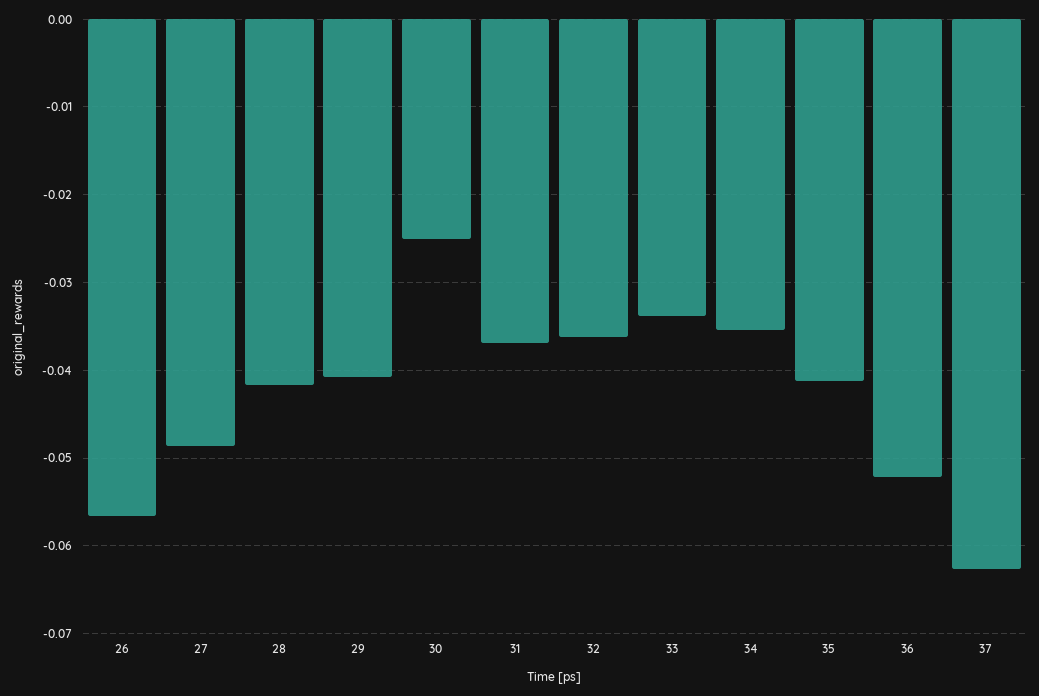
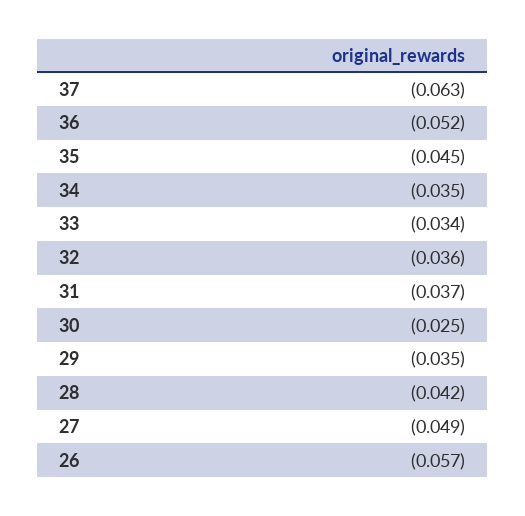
29: -0.041 -> -0.035
35: -0.041 -> -0.045

